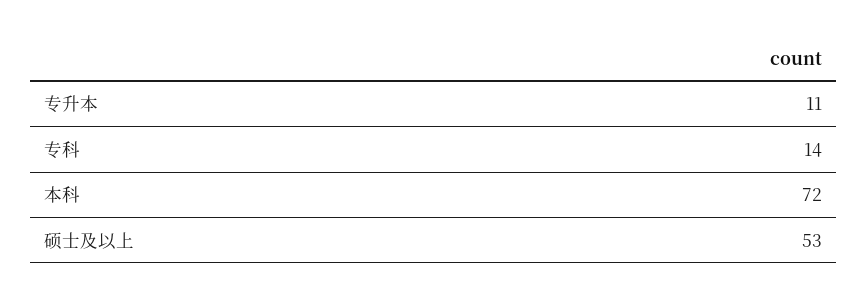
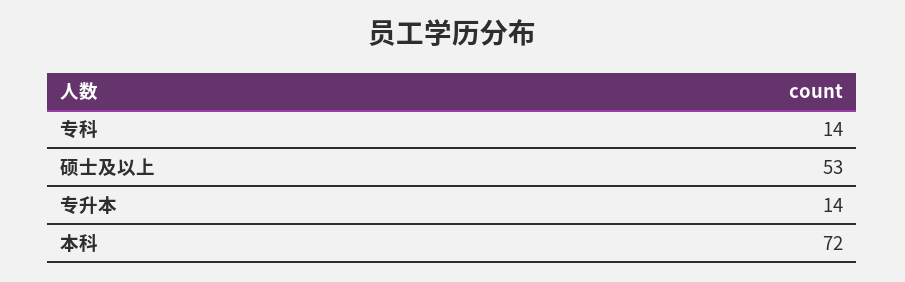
专升本: 11 -> 14

